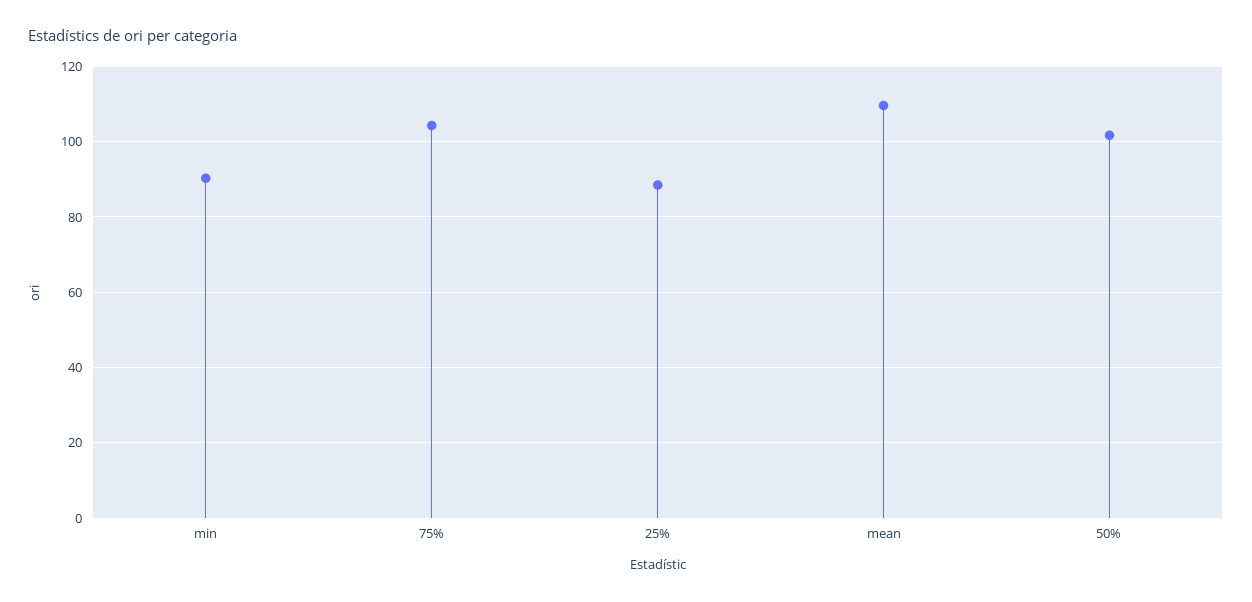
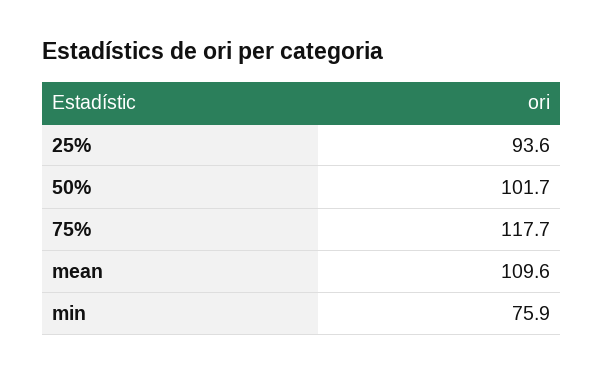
min: 90 -> 75.9
75%: 104 -> 117.7
25%: 88 -> 93.6

